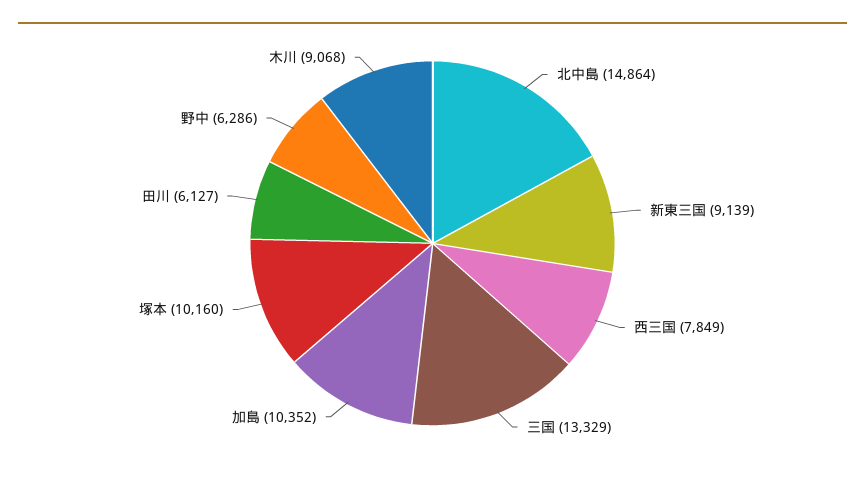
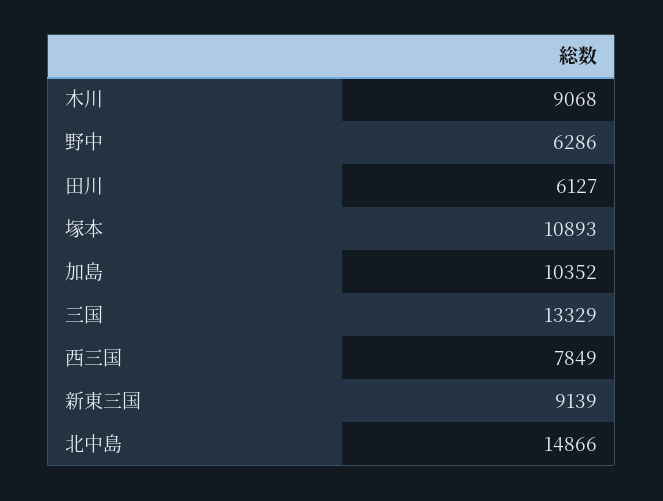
北中島: 14864 -> 14866
塚本: 10160 -> 10893

